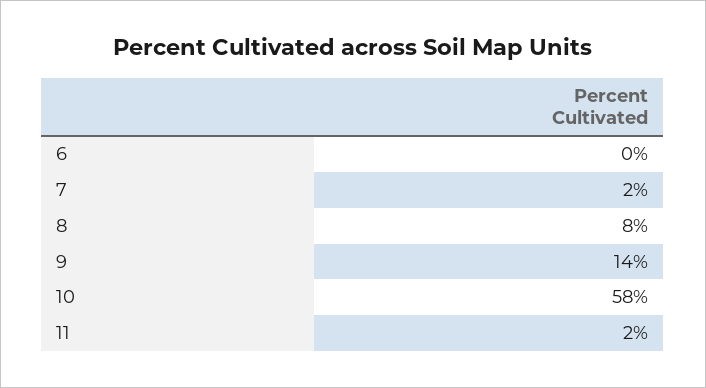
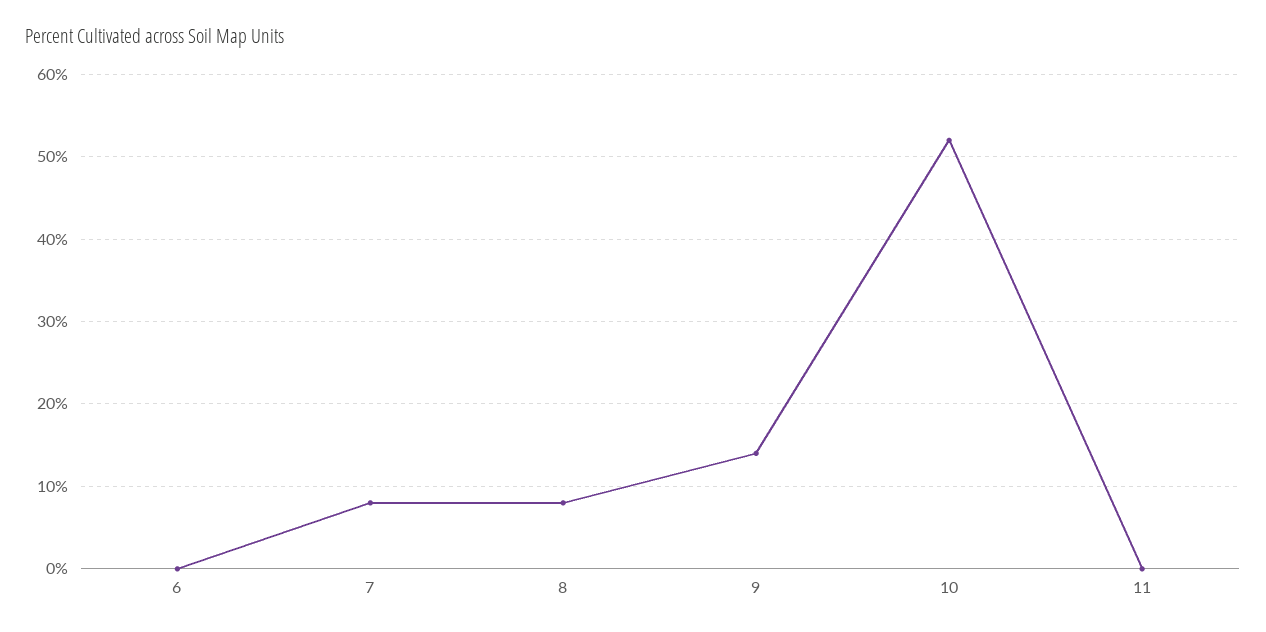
7: 2 -> 8
10: 58 -> 52
11: 2 -> 0

